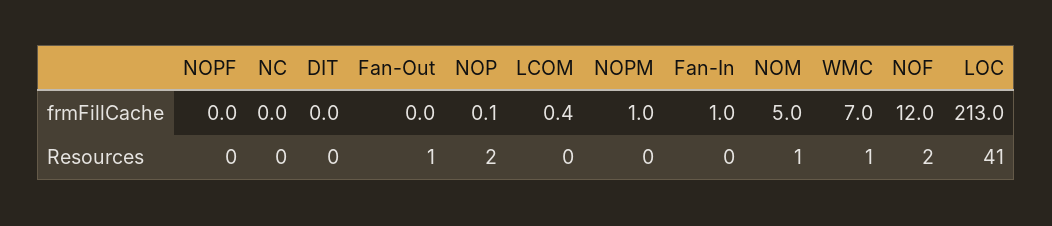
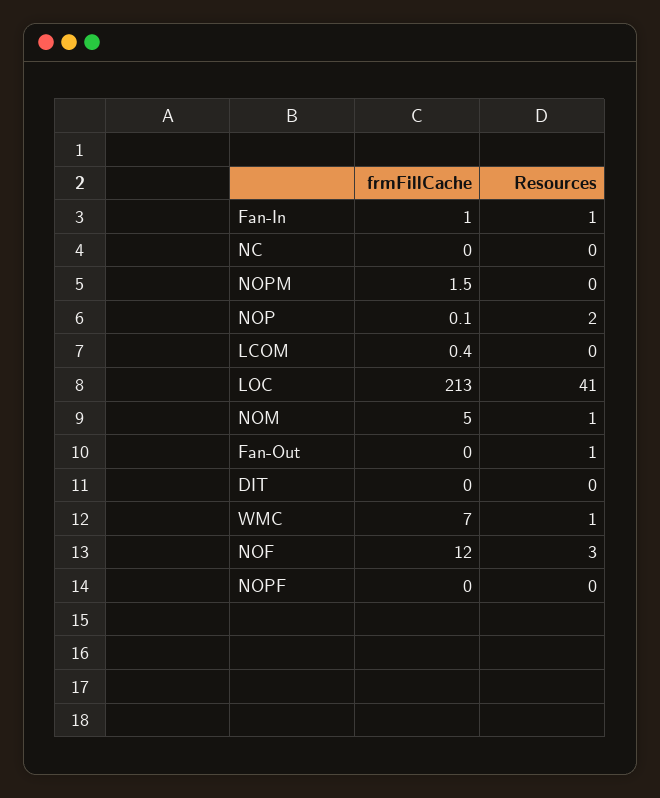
NOPM, frmFillCache: 1 -> 1.5
Fan-In, Resources: 0 -> 1
NOF, Resources: 2 -> 3

